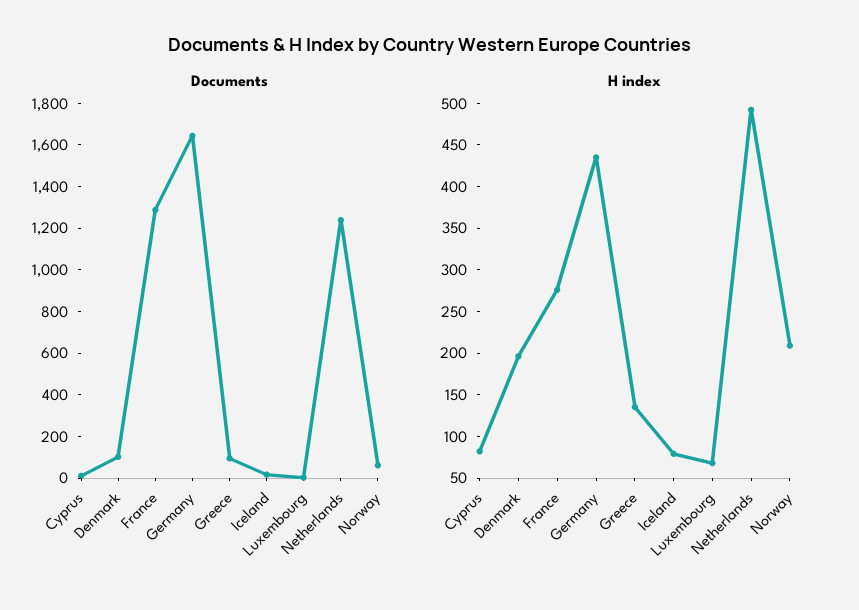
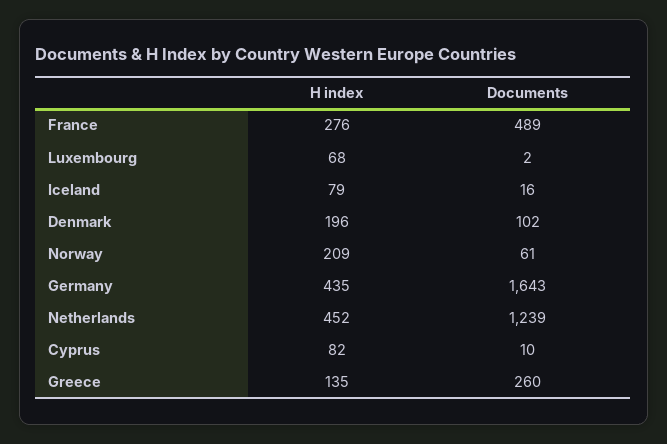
Documents, France: 1300 -> 489
Documents, Greece: 100 -> 260
H index, Netherlands: 490 -> 452

